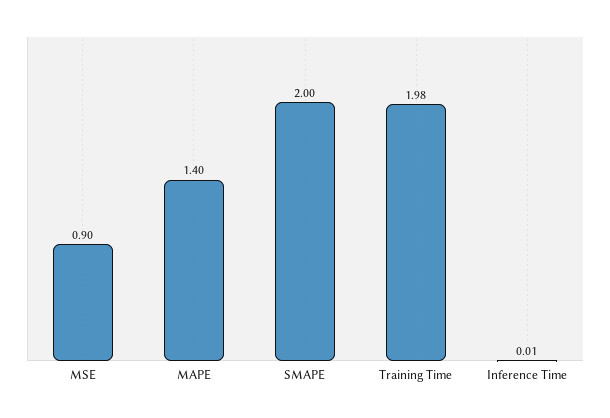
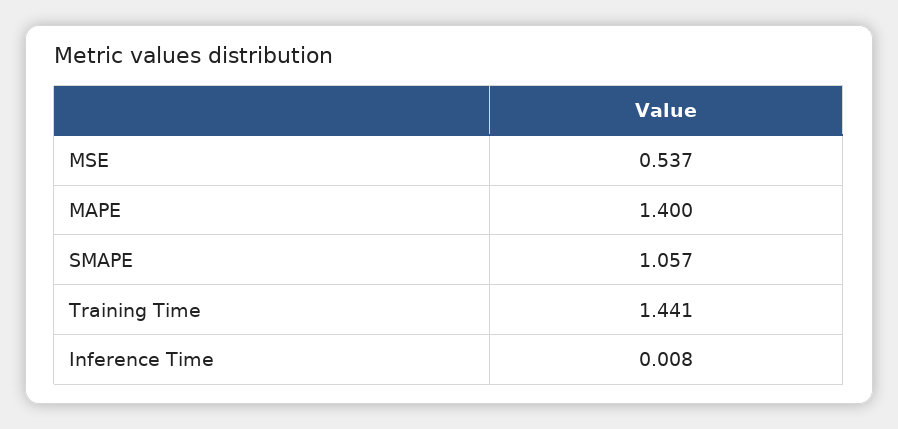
MSE: 0.9 -> 0.537
SMAPE: 2 -> 1.057
Training Time: 1.98 -> 1.441

